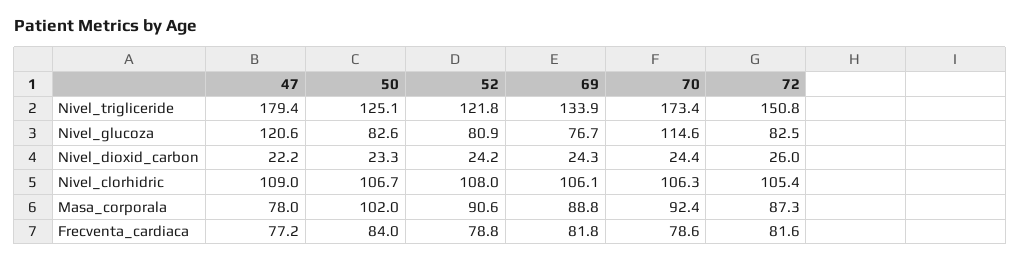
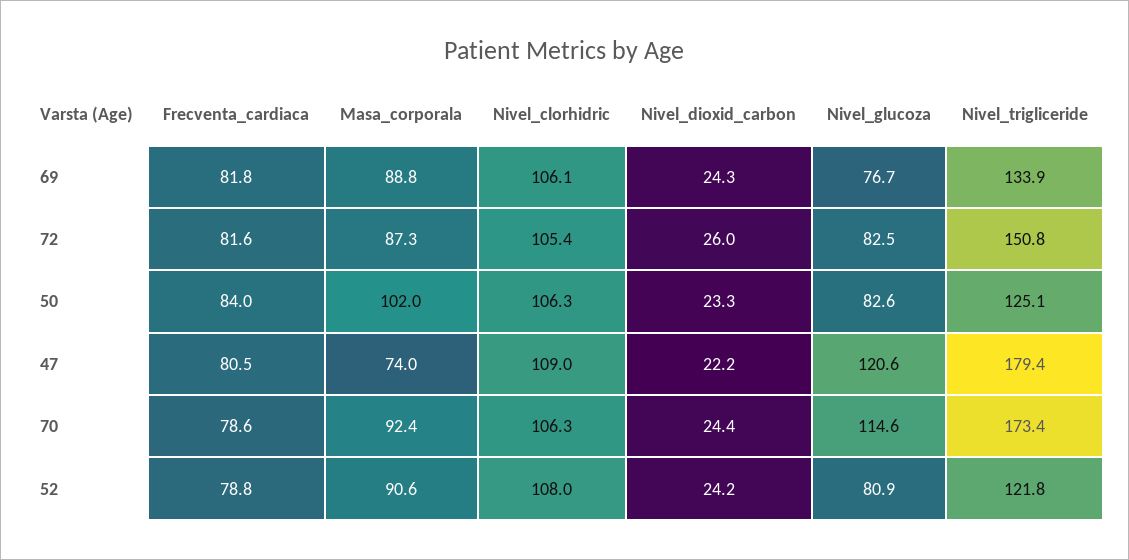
50, Nivel_clorhidric: 106.7 -> 106.3
47, Masa_corporala: 78 -> 74
47, Frecventa_cardiaca: 77.2 -> 80.5

